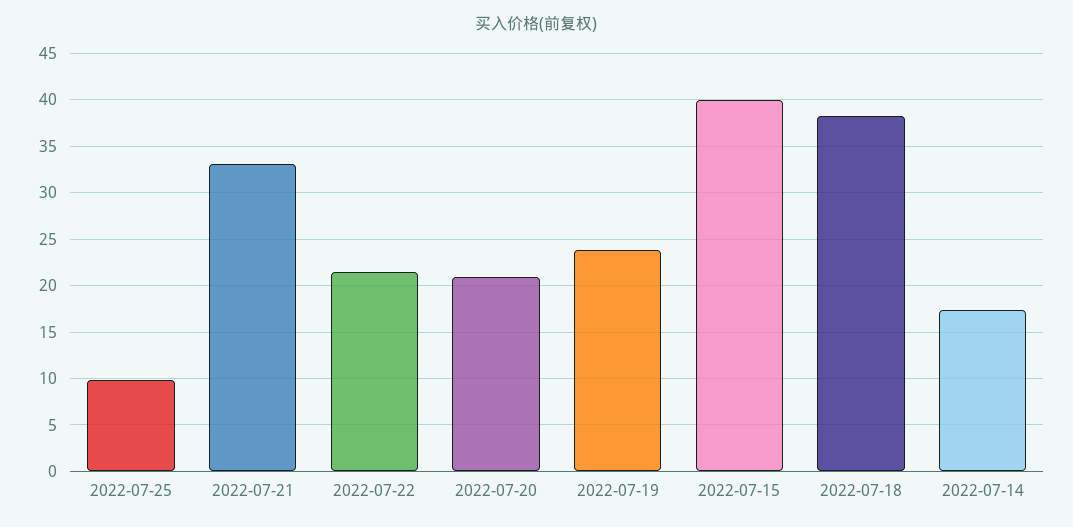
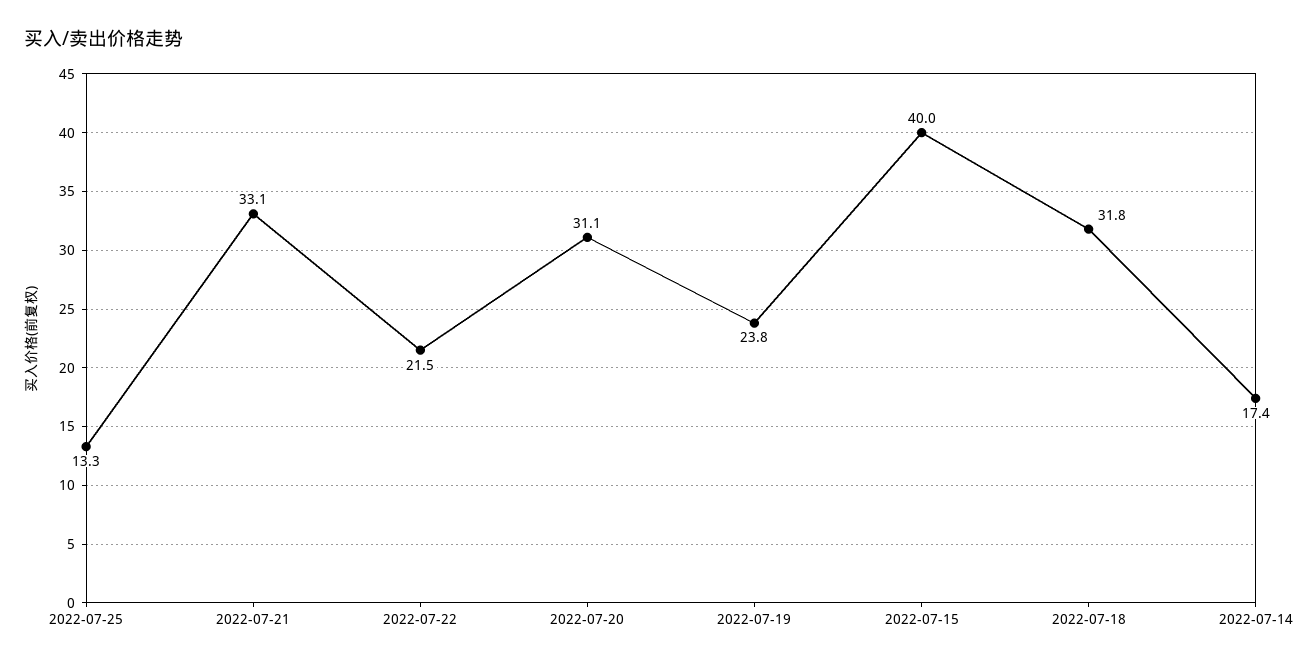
2022-07-25: 10 -> 13.3
2022-07-20: 21 -> 31.1
2022-07-18: 38 -> 31.8

